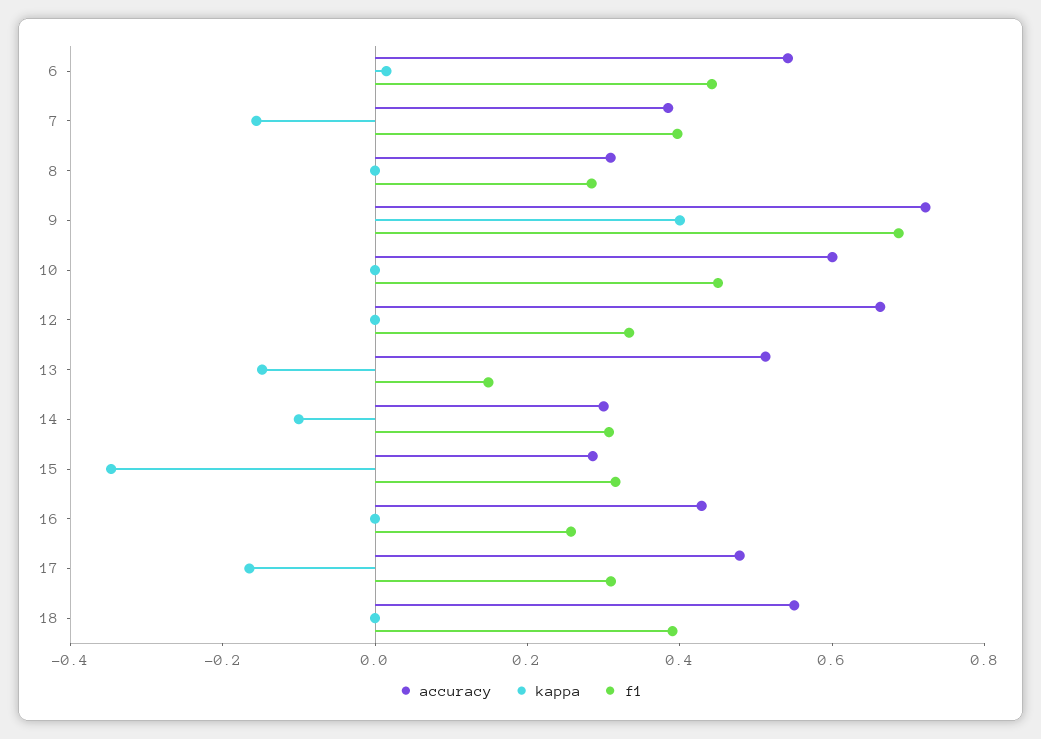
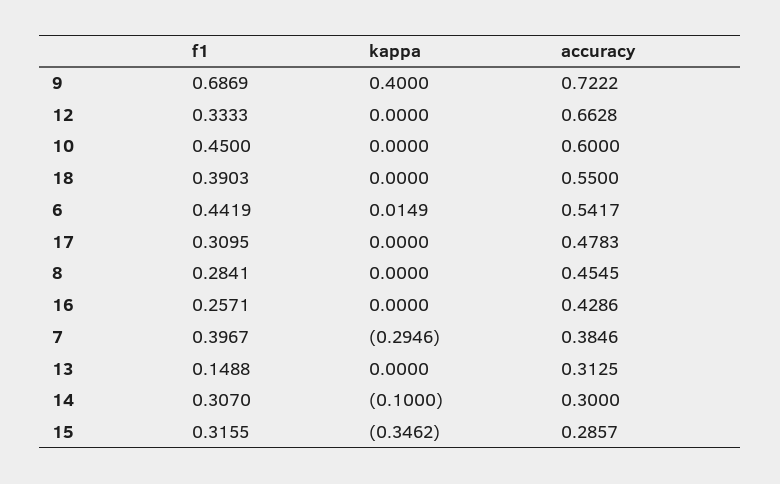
kappa, 7: -0.15 -> -0.2946
accuracy, 8: 0.3 -> 0.4545
accuracy, 13: 0.5 -> 0.3125
kappa, 13: -0.15 -> 0
kappa, 17: -0.15 -> 0

